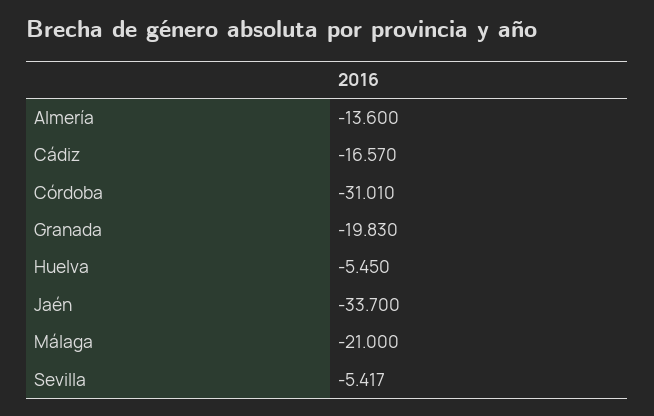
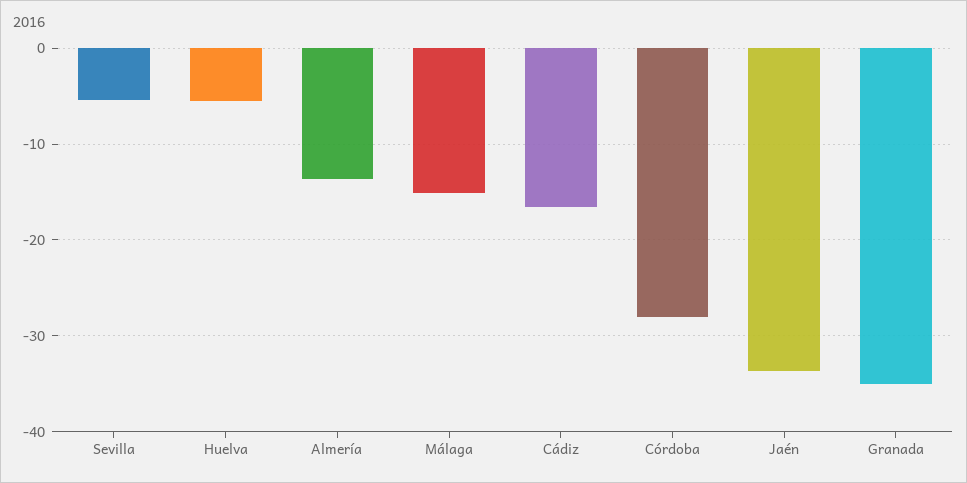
Córdoba: -31.01 -> -28
Granada: -19.83 -> -35
Málaga: -21 -> -15

